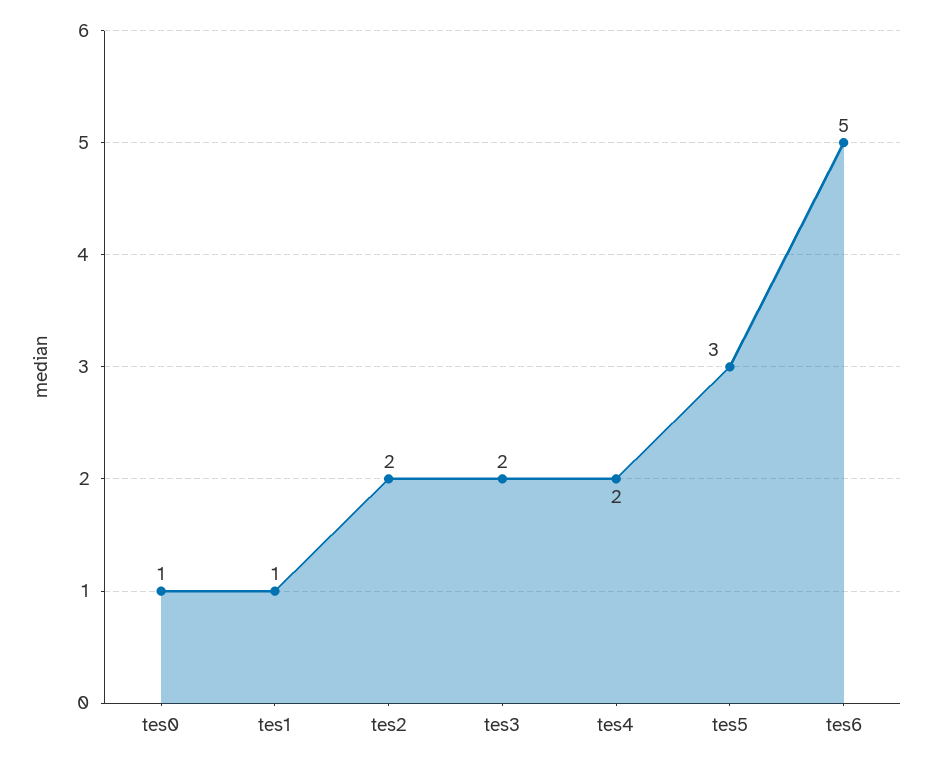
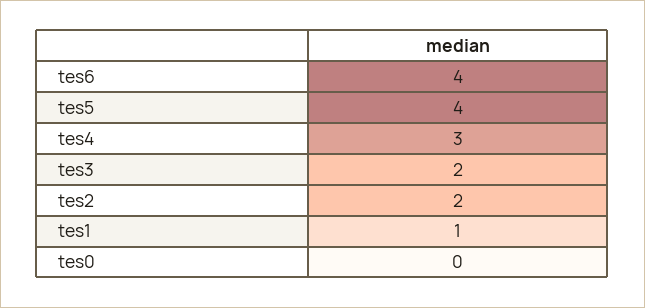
tes0: 1 -> 0
tes4: 2 -> 3
tes5: 3 -> 4
tes6: 5 -> 4

